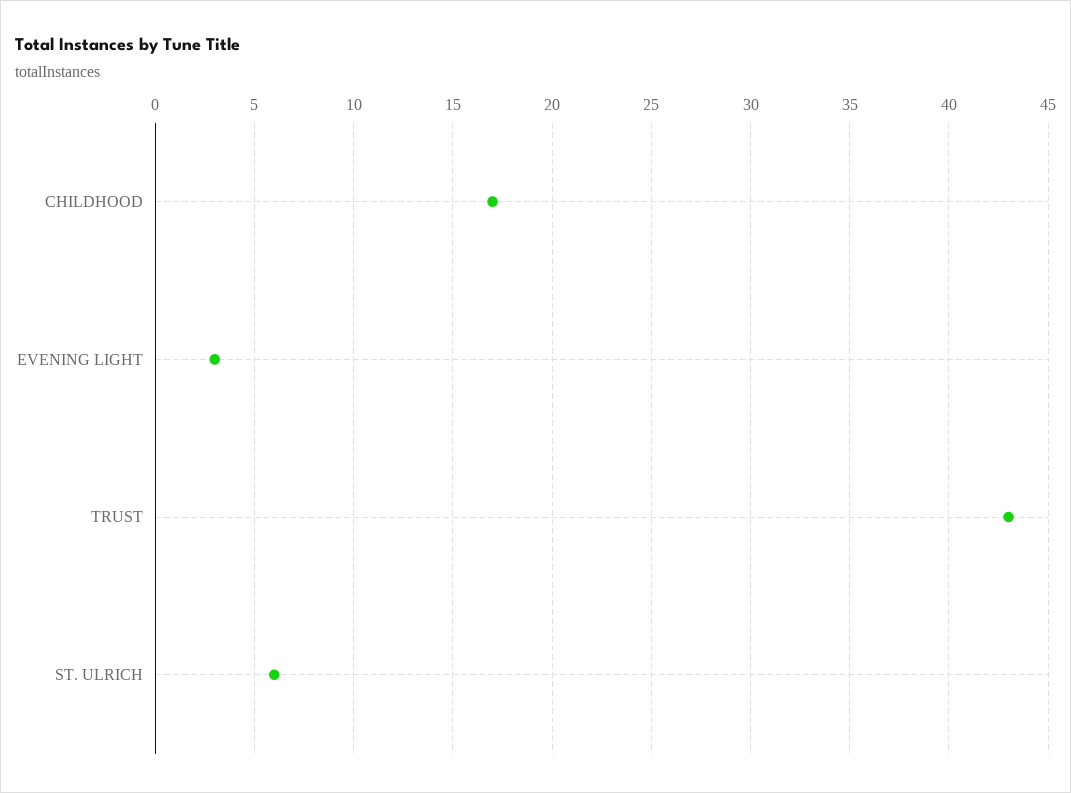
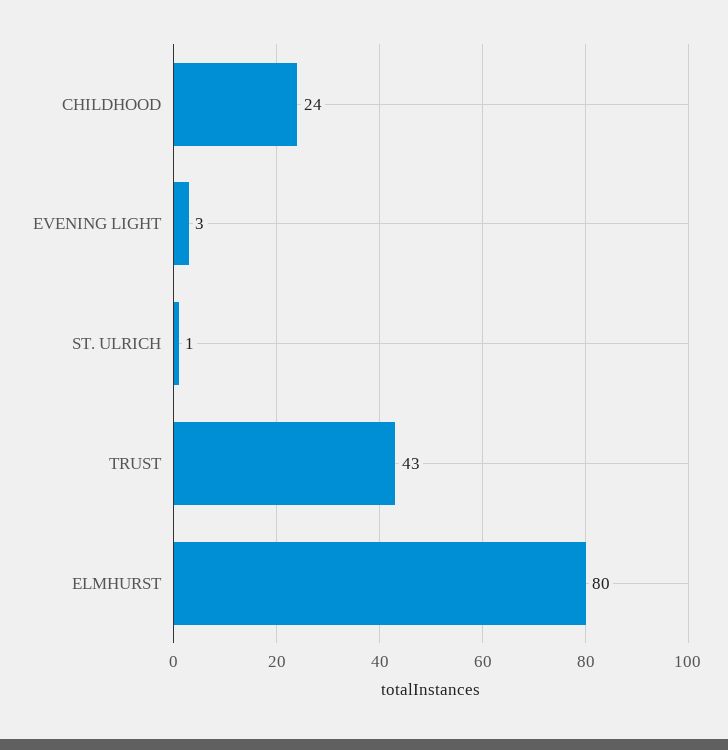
CHILDHOOD: 17 -> 24
ST. ULRICH: 6 -> 1
ELMHURST: none -> 80

